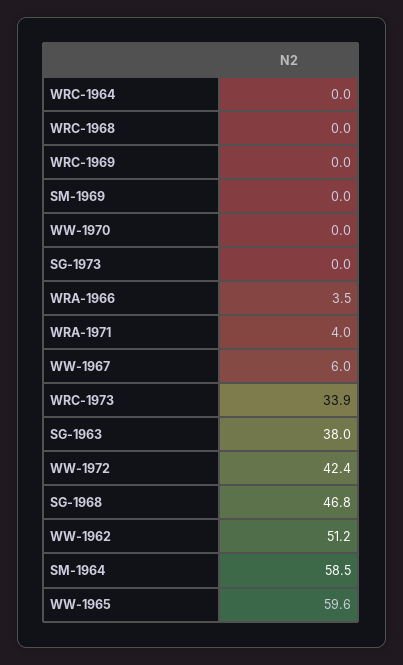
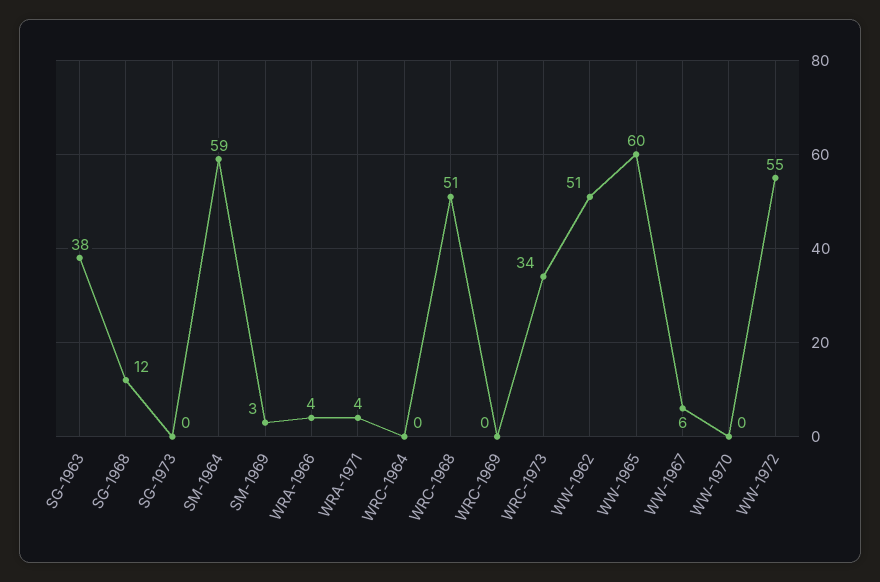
WRC-1968: 0 -> 51
SM-1969: 0 -> 3
WW-1972: 42.4 -> 55
SG-1968: 46.8 -> 12

